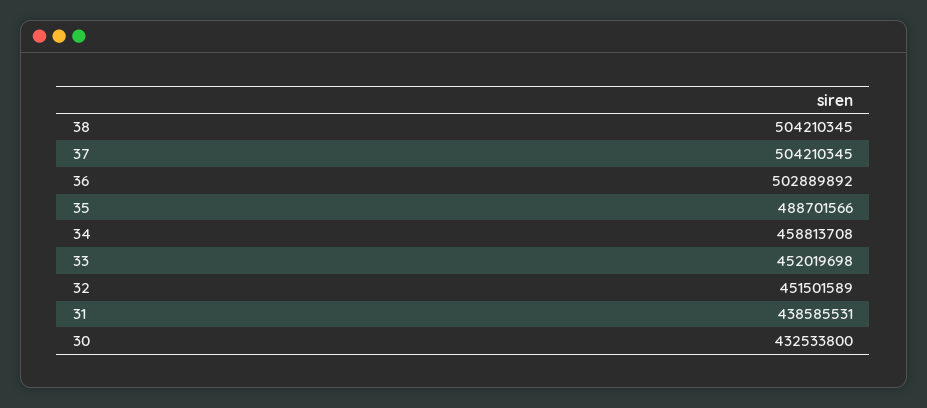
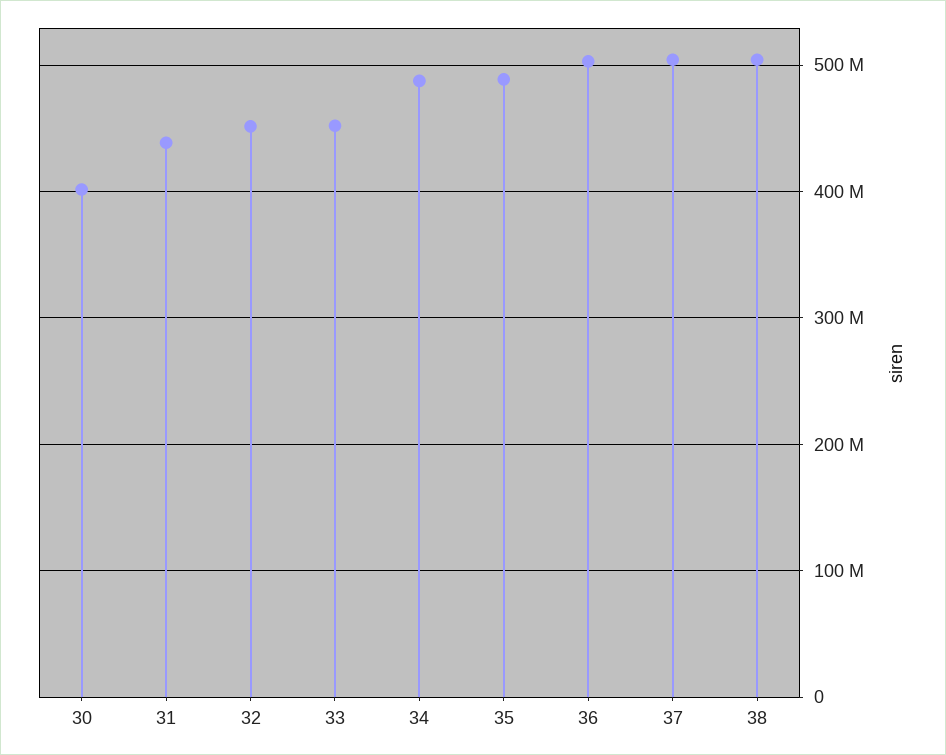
34: 458813708 -> 490000000
30: 432533800 -> 400000000

